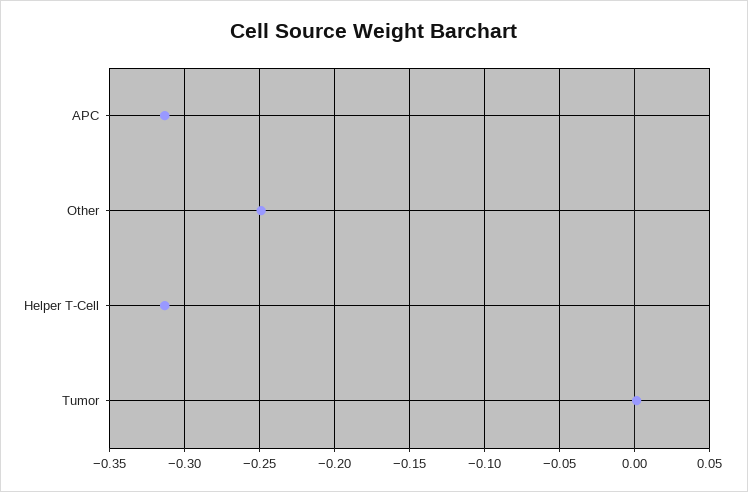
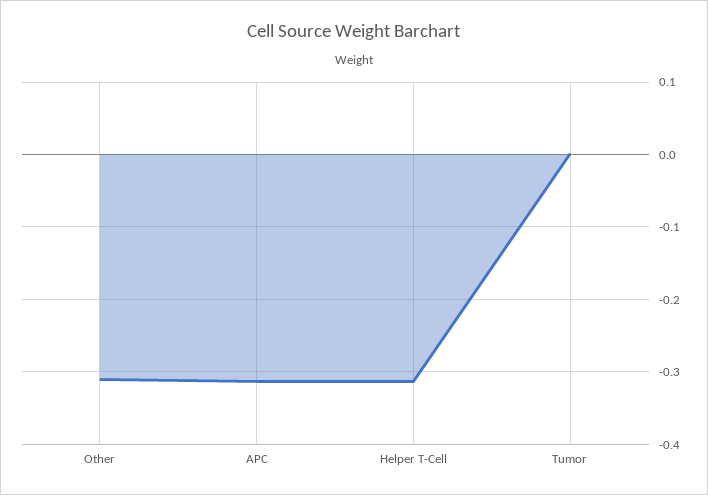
Other: -0.25 -> -0.31

